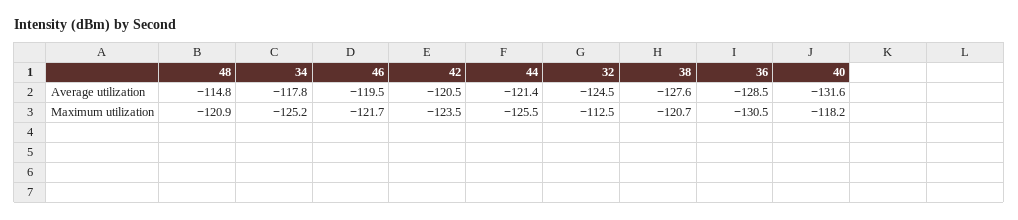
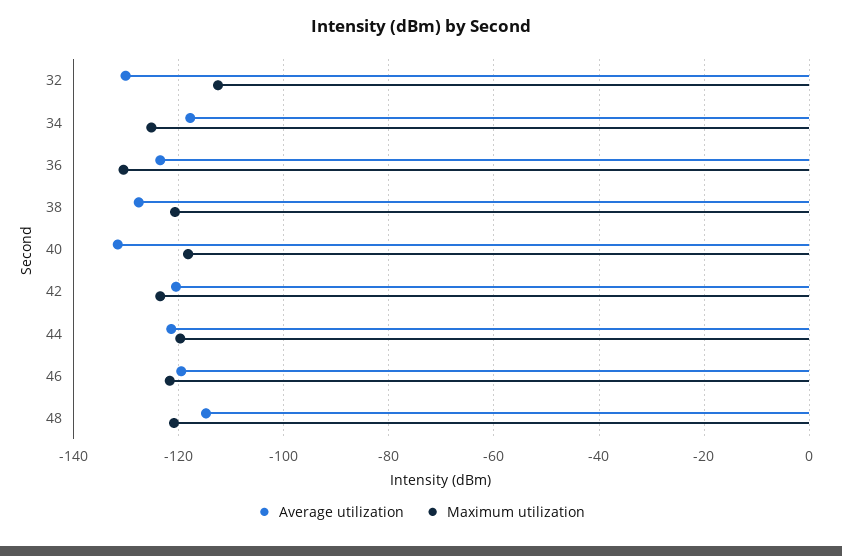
Average utilization, 32: -124.5 -> -130
Average utilization, 36: -128.5 -> -124
Maximum utilization, 44: -125.5 -> -120

